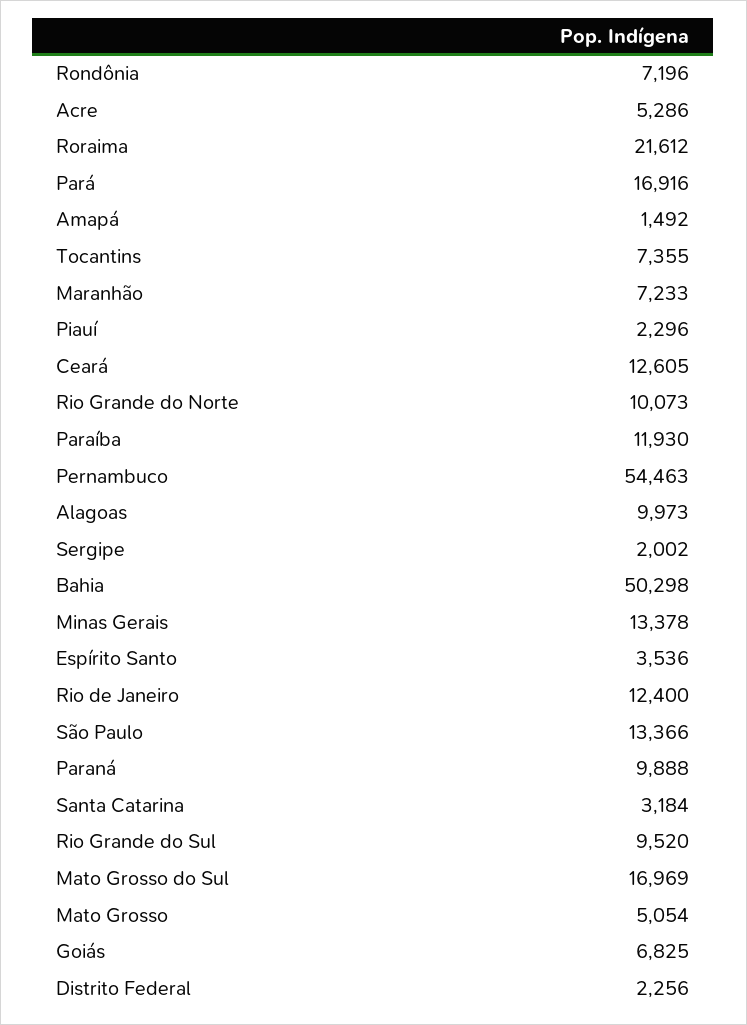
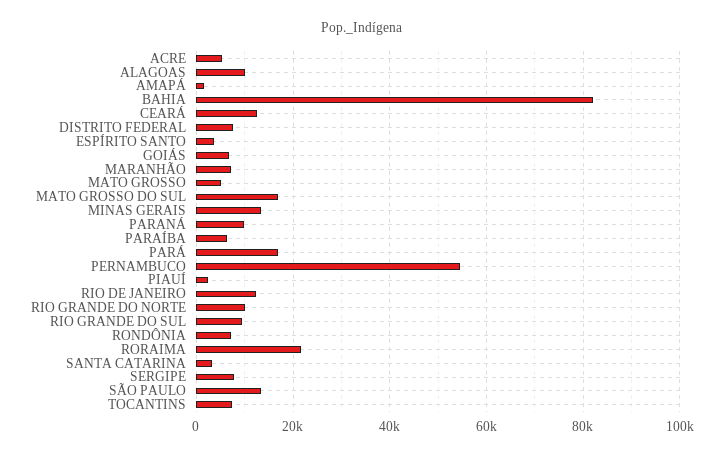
Paraíba: 11930 -> 6000
Sergipe: 2002 -> 8000
Bahia: 50298 -> 82000
Distrito Federal: 2256 -> 8000

